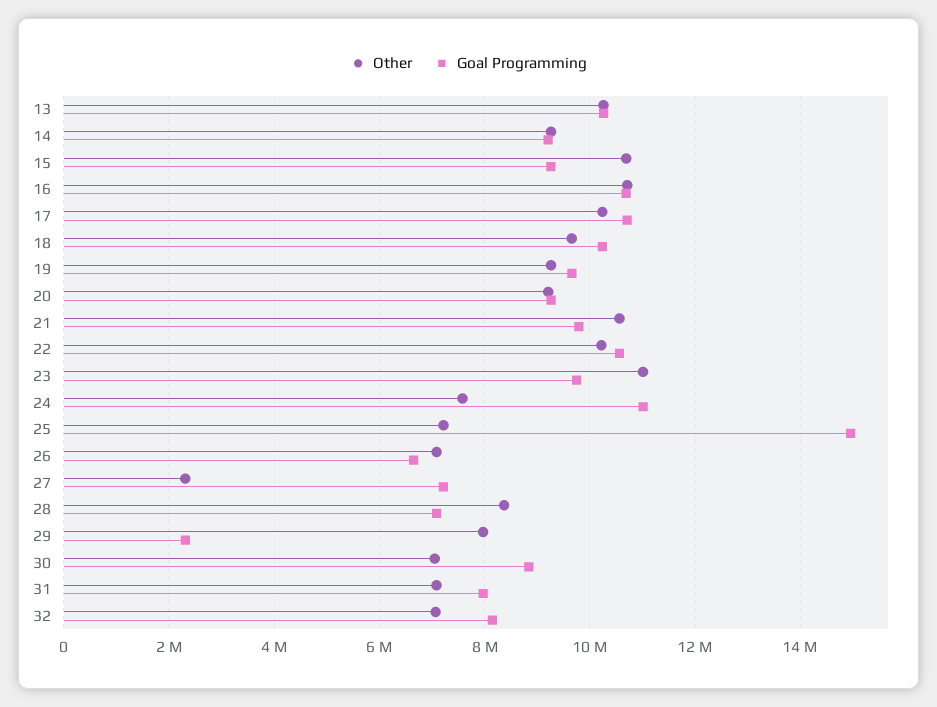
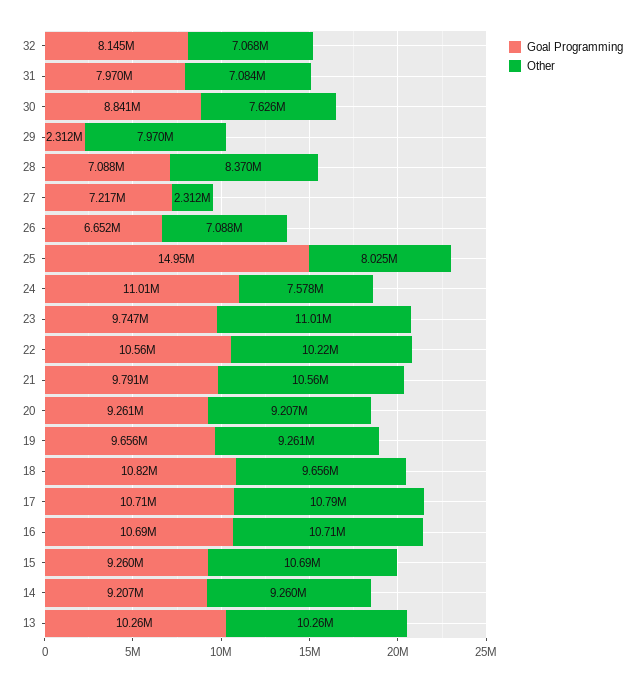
Other, 17: 10200000 -> 10790000
Goal Programming, 18: 10200000 -> 10820000
Other, 25: 7200000 -> 8025000
Other, 30: 7000000 -> 7626000

